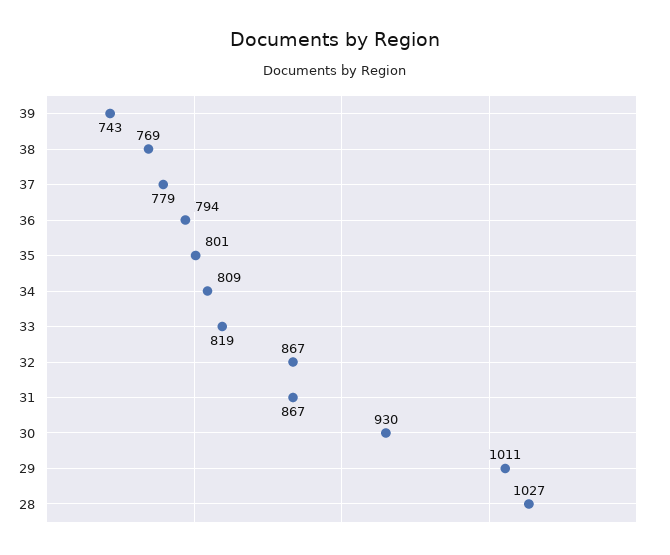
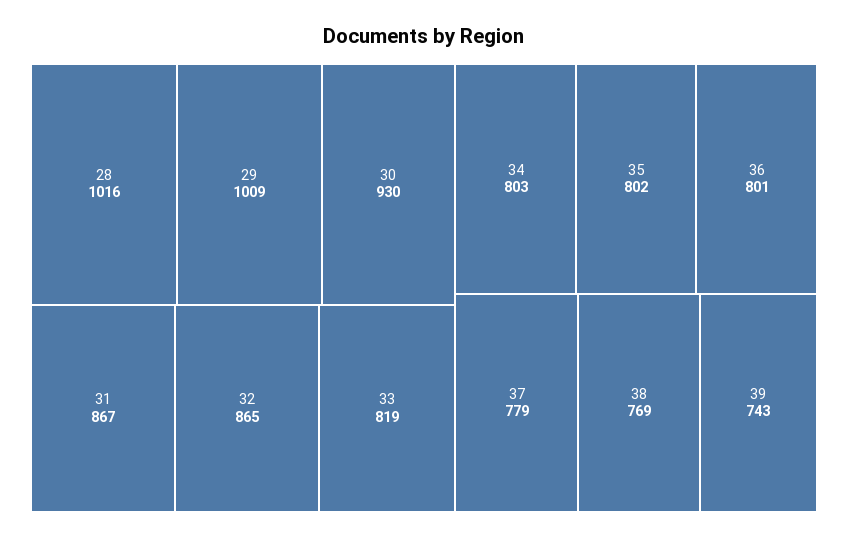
36: 794 -> 801
35: 801 -> 802
34: 809 -> 803
32: 867 -> 865
29: 1011 -> 1009
28: 1027 -> 1016

